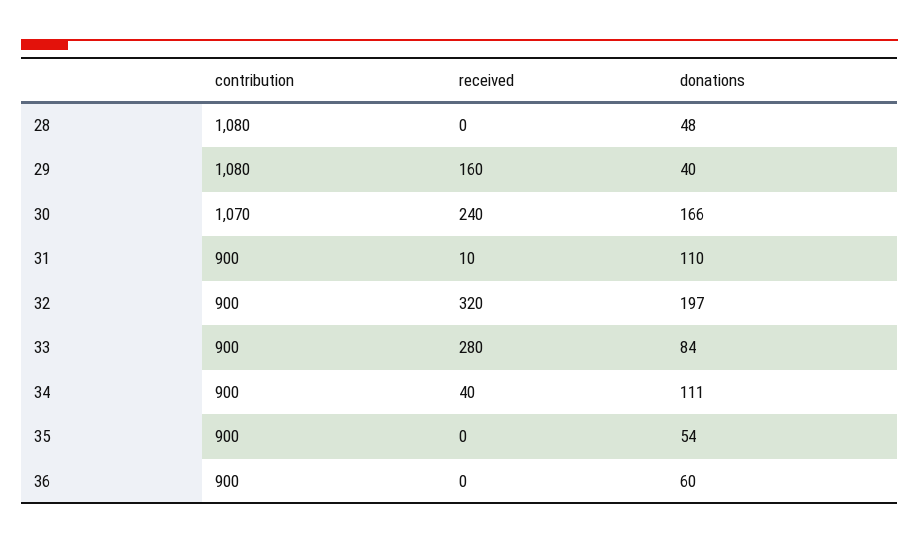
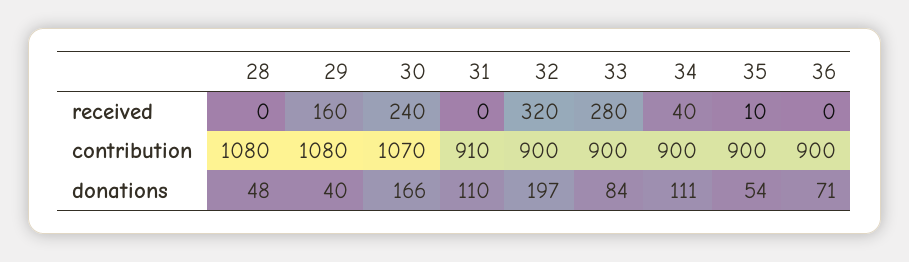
contribution, 31: 900 -> 910
received, 31: 10 -> 0
received, 35: 0 -> 10
donations, 36: 60 -> 71

